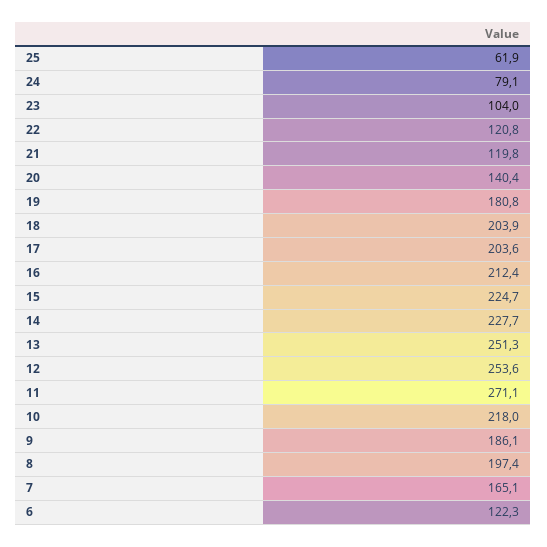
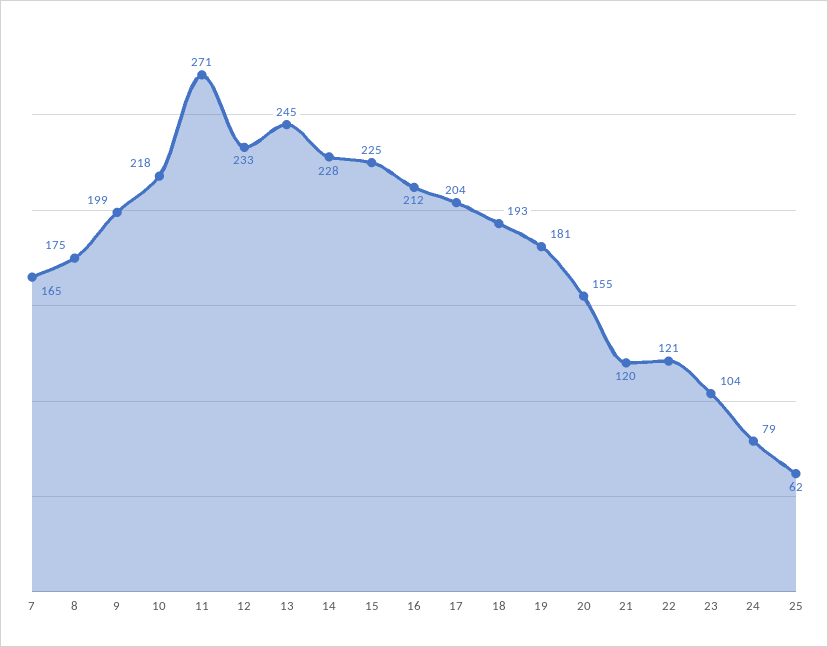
20: 140.4 -> 155
18: 203.9 -> 193
13: 251.3 -> 245
12: 253.6 -> 233
9: 186.1 -> 199
8: 197.4 -> 175
6: 122.3 -> none

